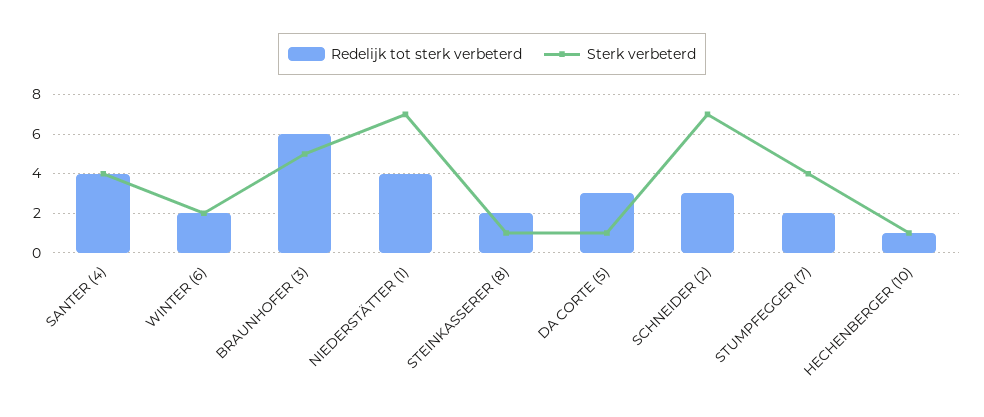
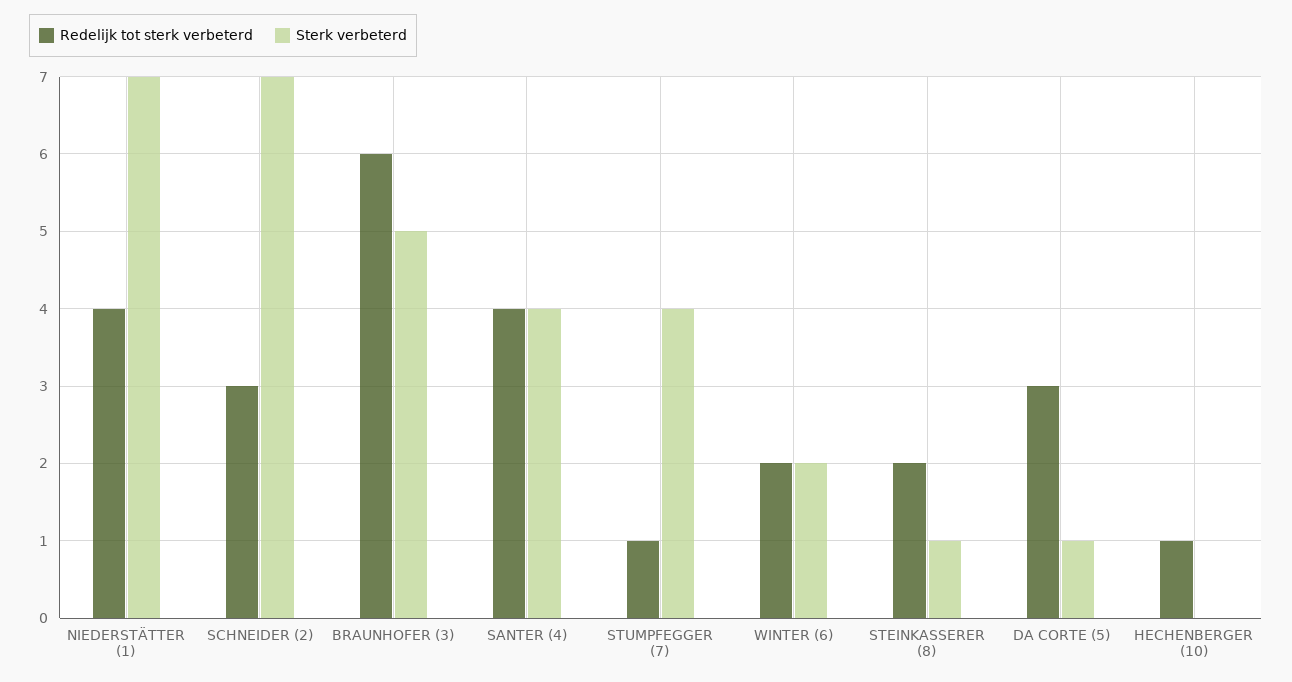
Redelijk tot sterk verbeterd, STUMPFEGGER (7): 2 -> 1
Sterk verbeterd, HECHENBERGER (10): 1 -> 0

